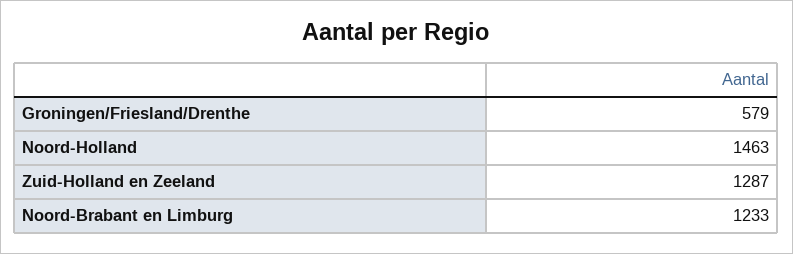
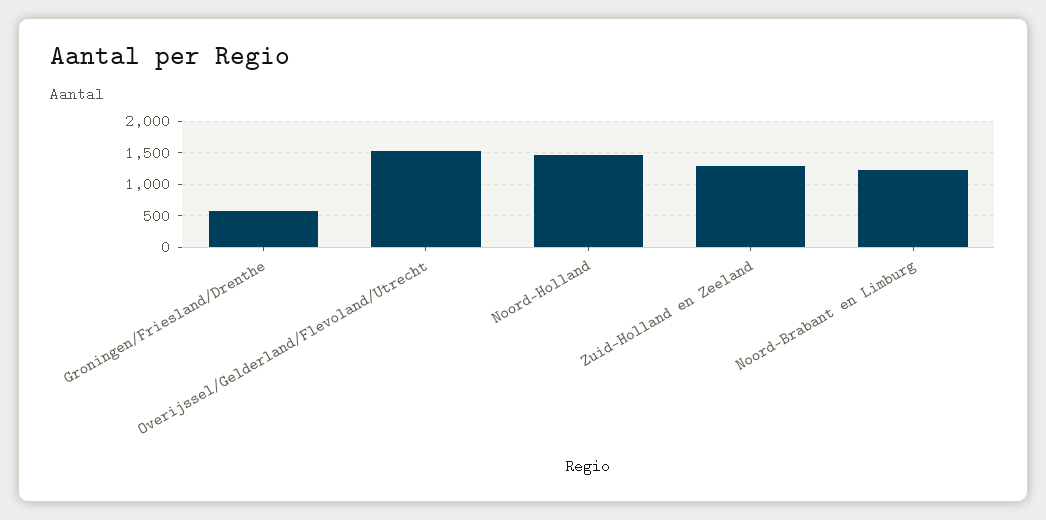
Overijssel/Gelderland/Flevoland/Utrecht: none -> 1500

